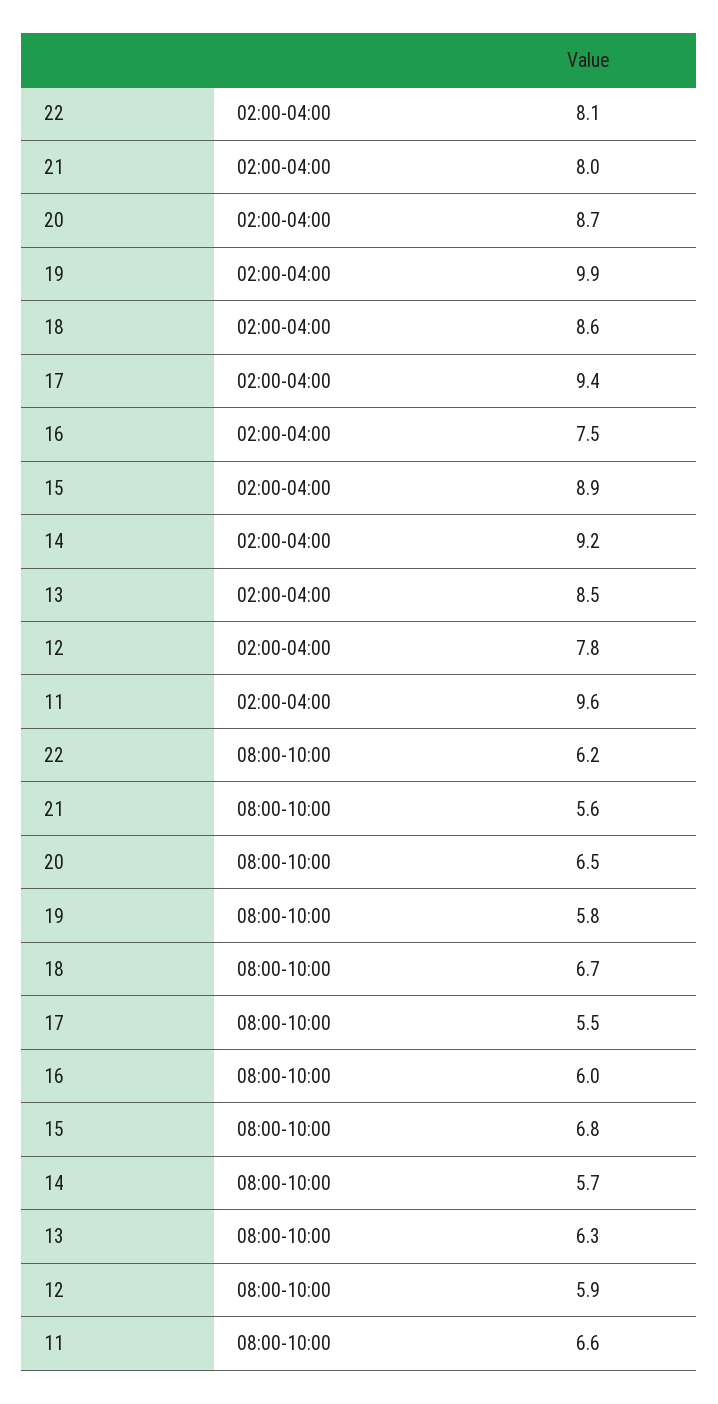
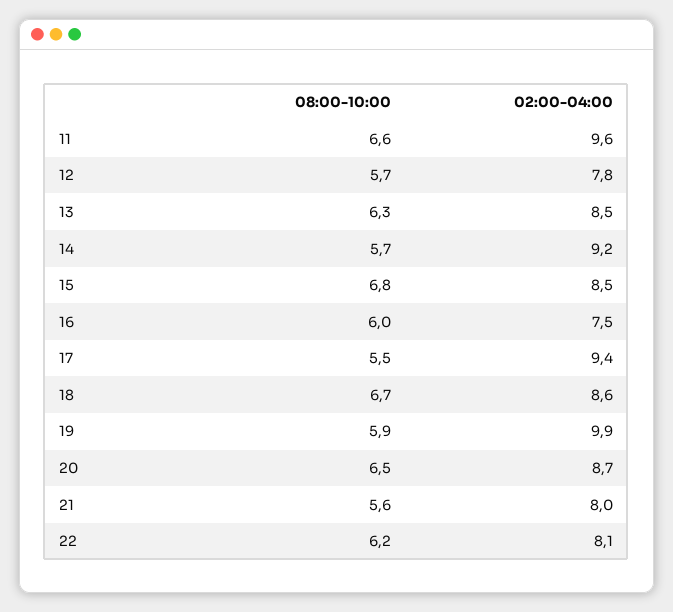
15, 02:00-04:00: 8.9 -> 8.5
19, 08:00-10:00: 5.8 -> 5.9
12, 08:00-10:00: 5.9 -> 5.7

